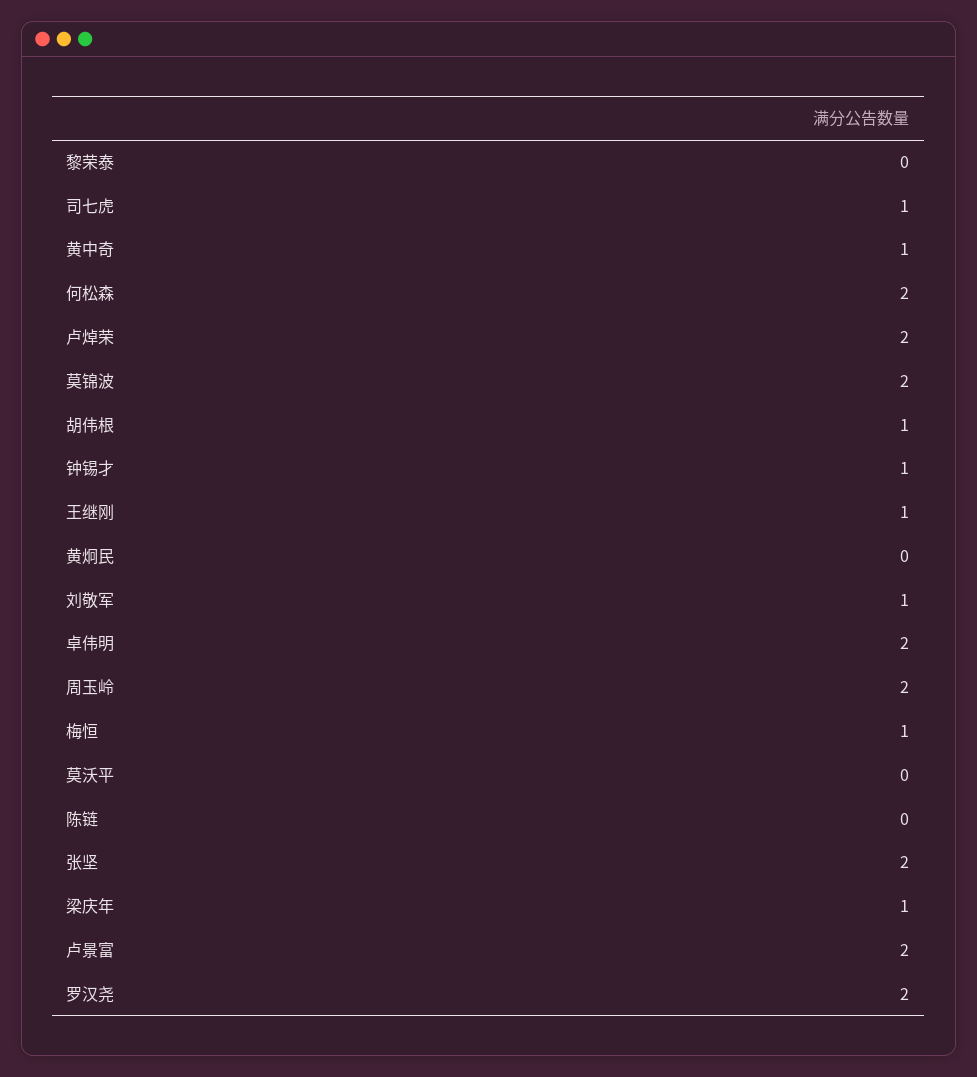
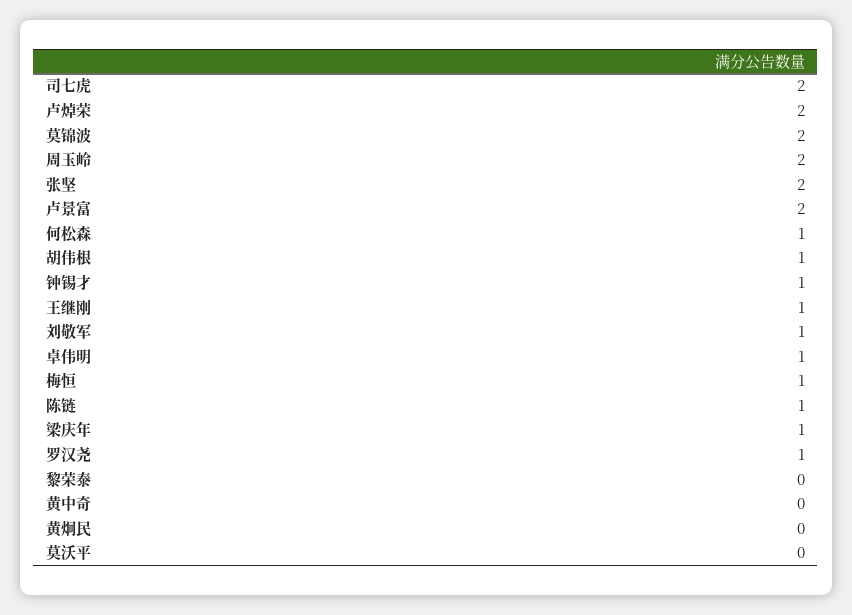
司七虎: 1 -> 2
黄中奇: 1 -> 0
何松森: 2 -> 1
卓伟明: 2 -> 1
陈链: 0 -> 1
罗汉尧: 2 -> 1

